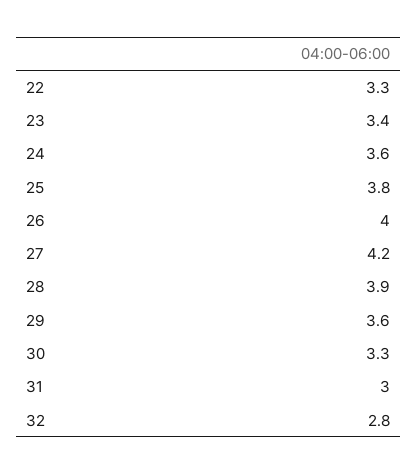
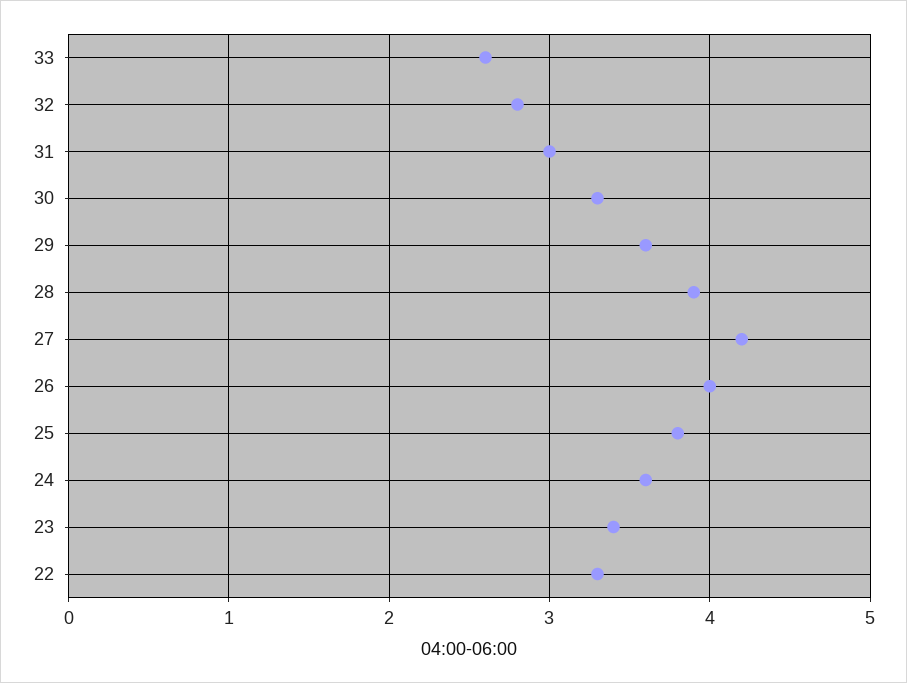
33: none -> 2.6

